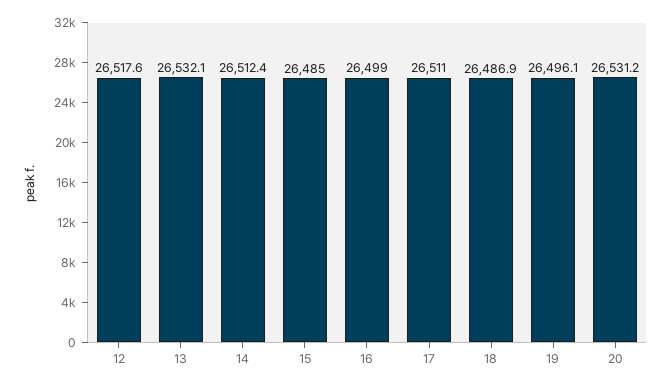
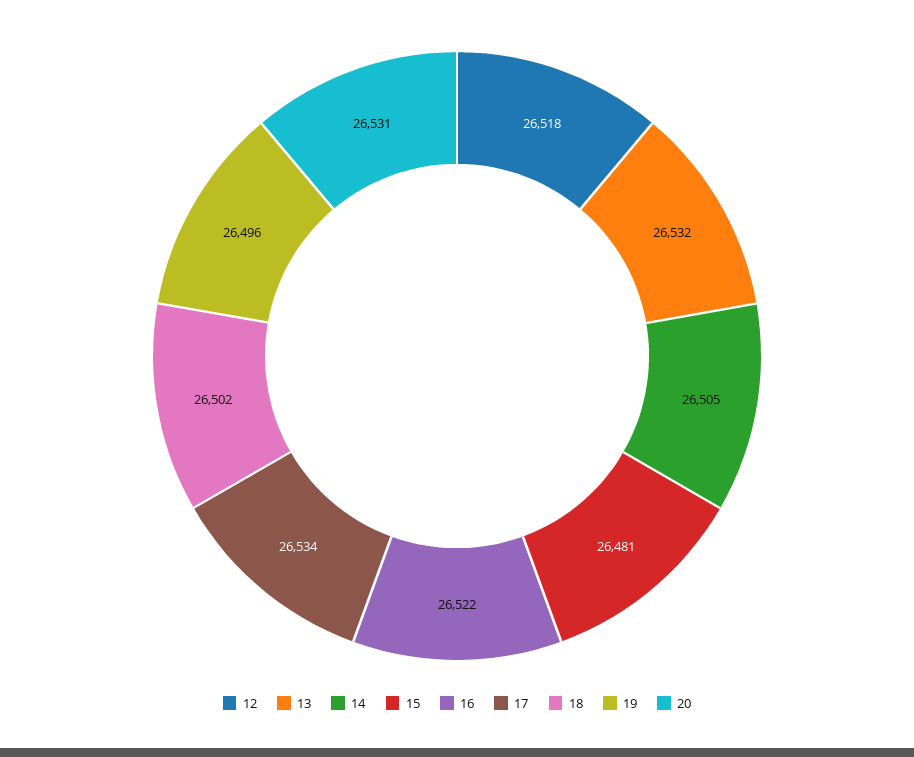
14: 26512.4 -> 26505
15: 26485 -> 26481
16: 26499 -> 26522
17: 26511 -> 26534
18: 26486.9 -> 26502

